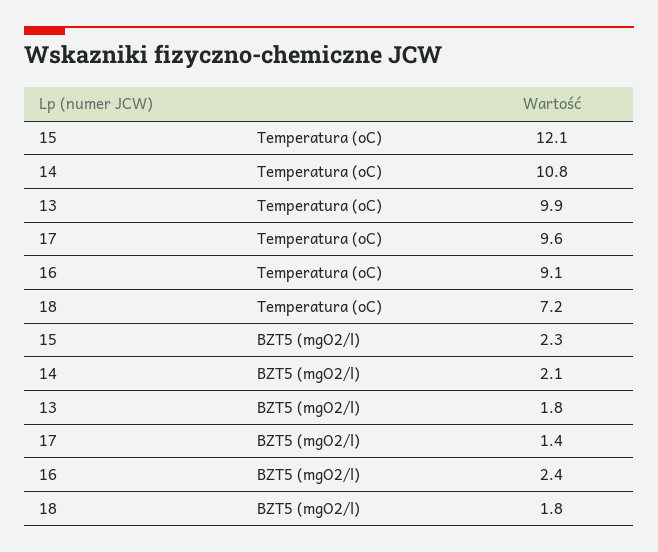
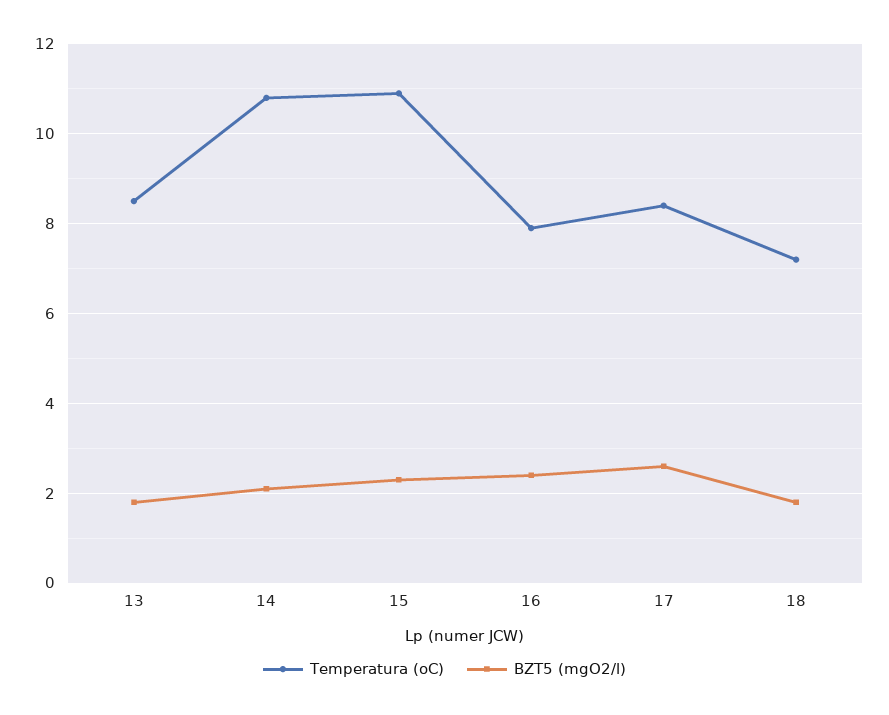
Temperatura (oC), 15: 12.1 -> 11
Temperatura (oC), 13: 9.9 -> 8.5
Temperatura (oC), 17: 9.6 -> 8.5
Temperatura (oC), 16: 9.1 -> 8
BZT5 (mgO2/l), 17: 1.4 -> 2.5

